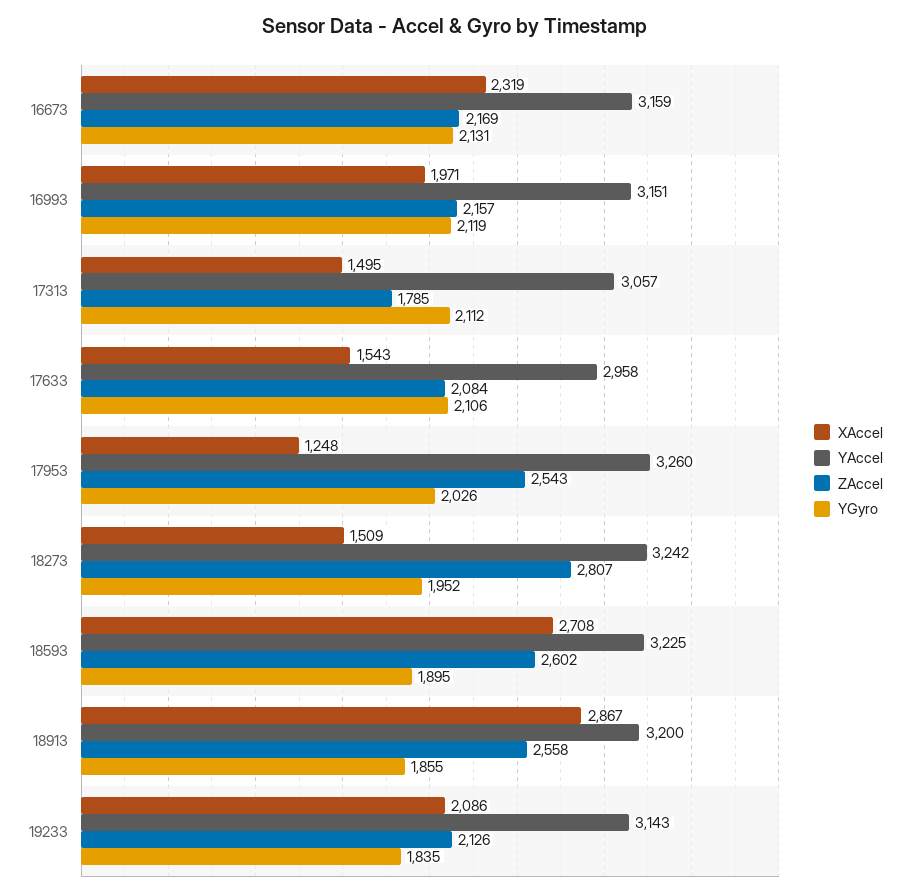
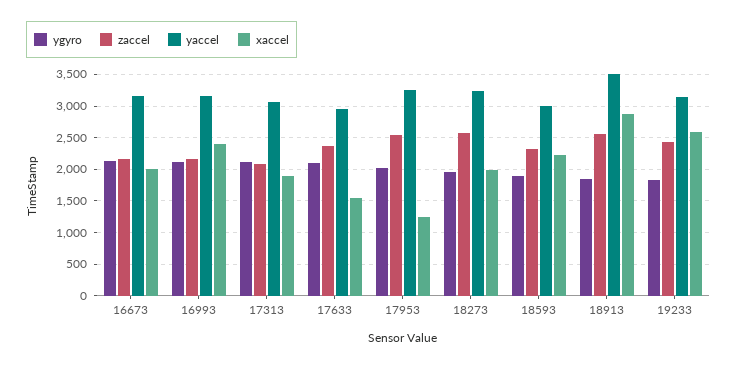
XAccel, 16673: 2319 -> 2000
XAccel, 16993: 1971 -> 2400
XAccel, 17313: 1495 -> 1900
ZAccel, 17313: 1785 -> 2100
ZAccel, 17633: 2084 -> 2400
XAccel, 18273: 1509 -> 2000
ZAccel, 18273: 2807 -> 2600
XAccel, 18593: 2708 -> 2200
YAccel, 18593: 3225 -> 3000
ZAccel, 18593: 2602 -> 2300
YAccel, 18913: 3200 -> 3500
XAccel, 19233: 2086 -> 2600
ZAccel, 19233: 2126 -> 2400

